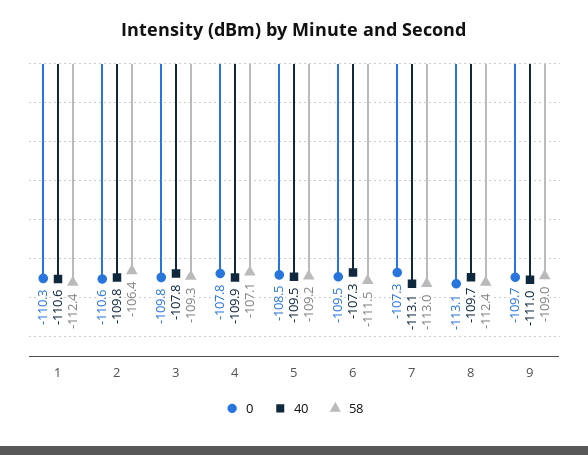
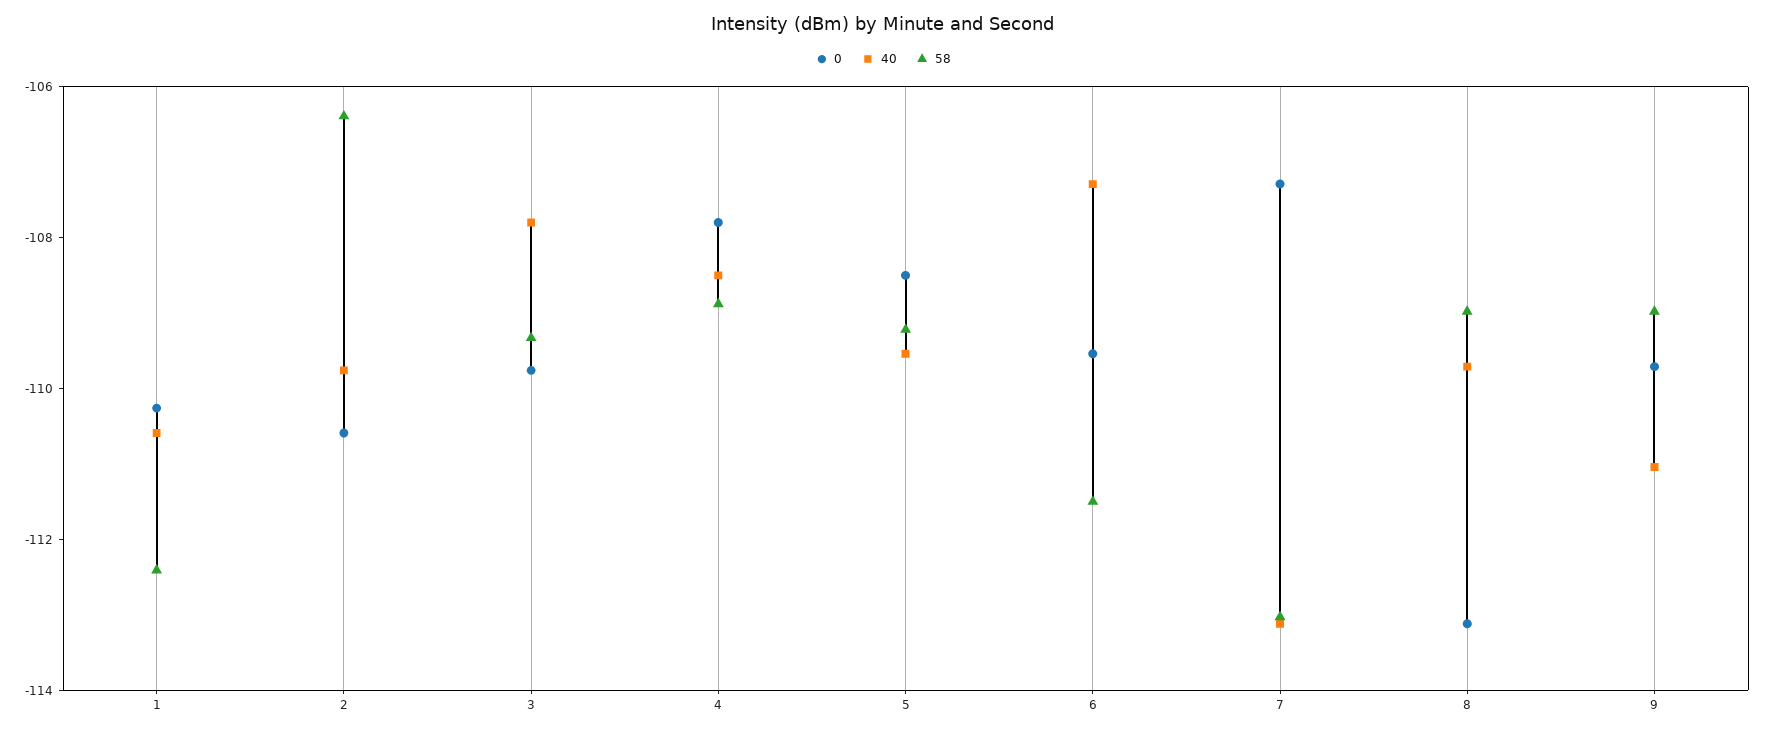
40, 4: -109.9 -> -108.5
58, 4: -107.1 -> -109
58, 8: -112.4 -> -109

